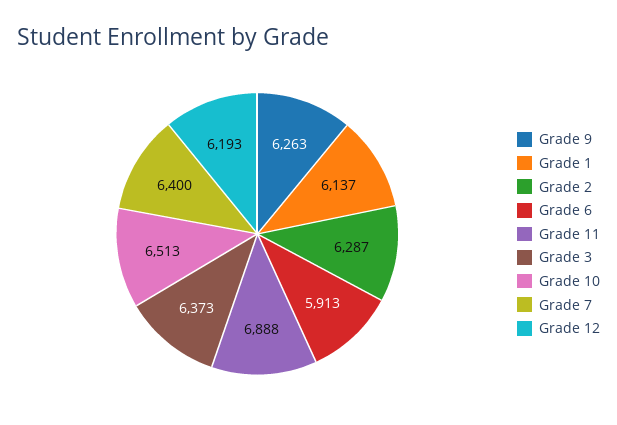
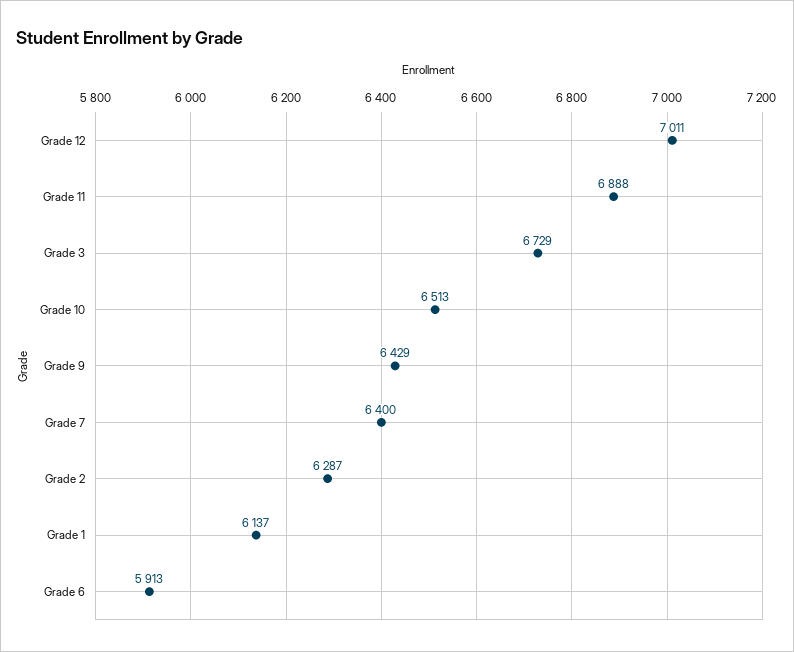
Grade 9: 6263 -> 6429
Grade 3: 6373 -> 6729
Grade 12: 6193 -> 7011

